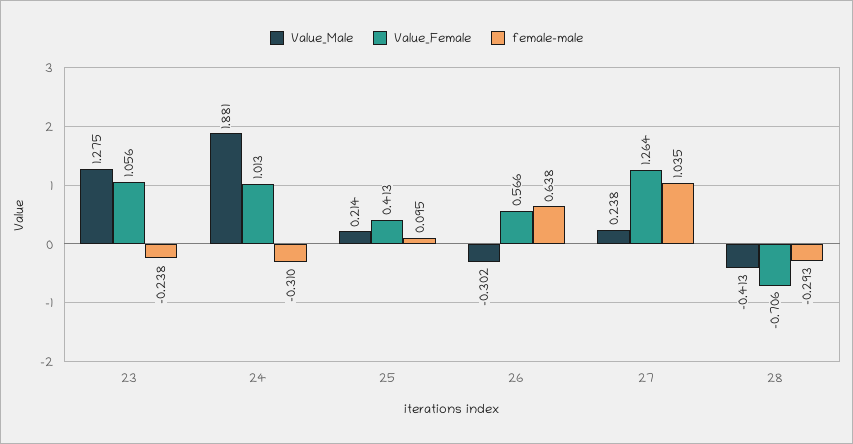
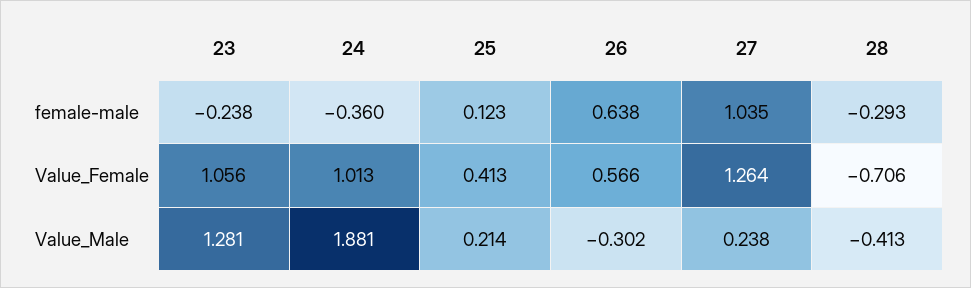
Value_Male, 23: 1.275 -> 1.281
female-male, 24: -0.31 -> -0.36
female-male, 25: 0.095 -> 0.123

